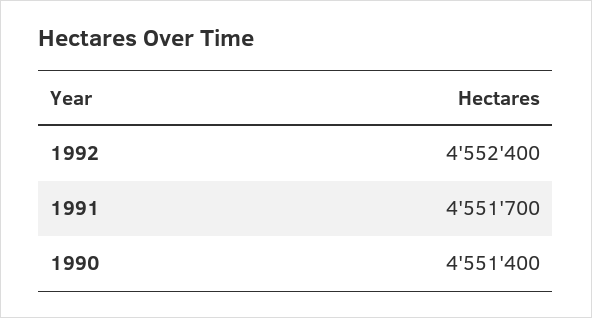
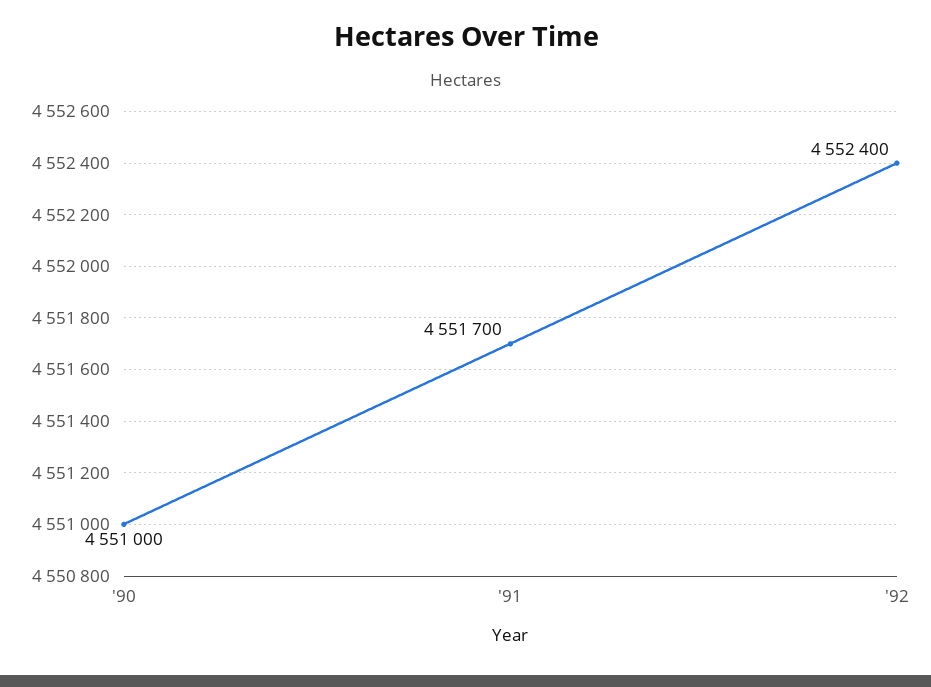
1990: 4551400 -> 4551000

